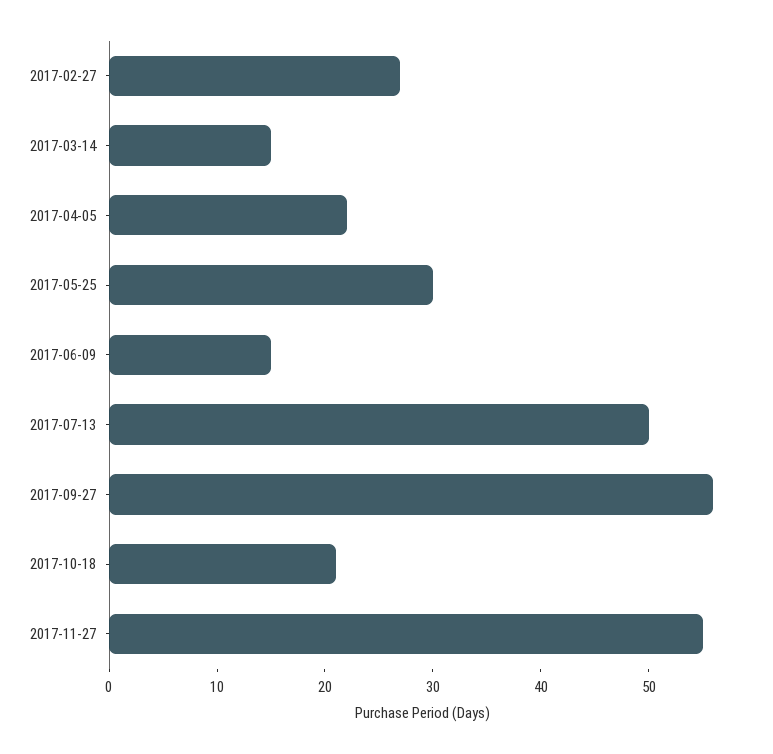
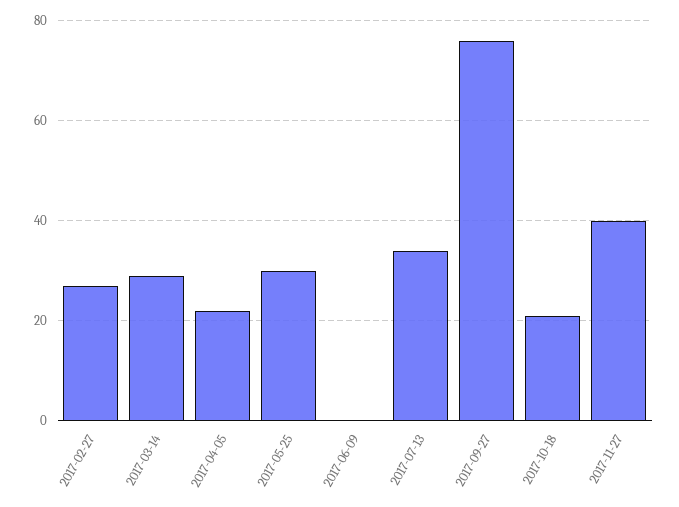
2017-03-14: 15 -> 30
2017-06-09: 15 -> 0
2017-07-13: 50 -> 35
2017-09-27: 56 -> 75
2017-11-27: 55 -> 40

